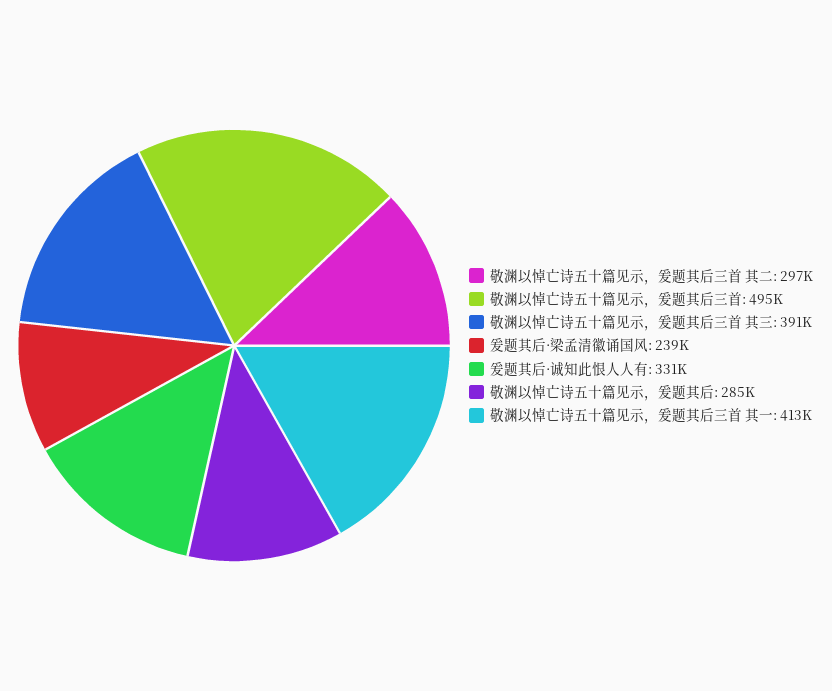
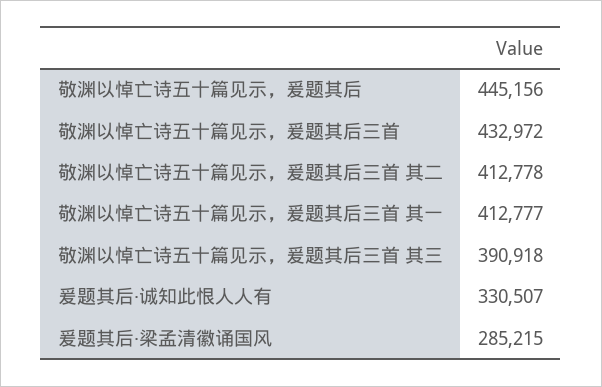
敬渊以悼亡诗五十篇见示，爰题其后三首 其二: 297000 -> 412778
敬渊以悼亡诗五十篇见示，爰题其后三首: 495000 -> 432972
爰题其后·梁孟清徽诵国风: 239000 -> 285215
敬渊以悼亡诗五十篇见示，爰题其后: 285000 -> 445156

